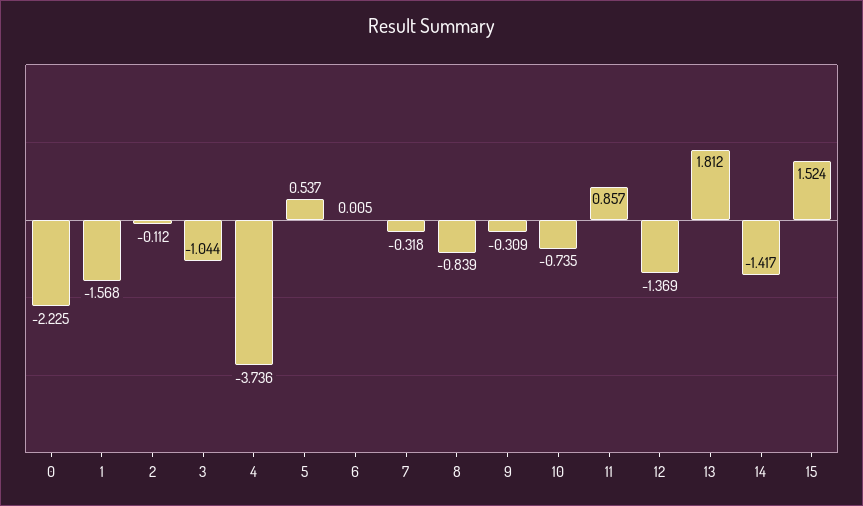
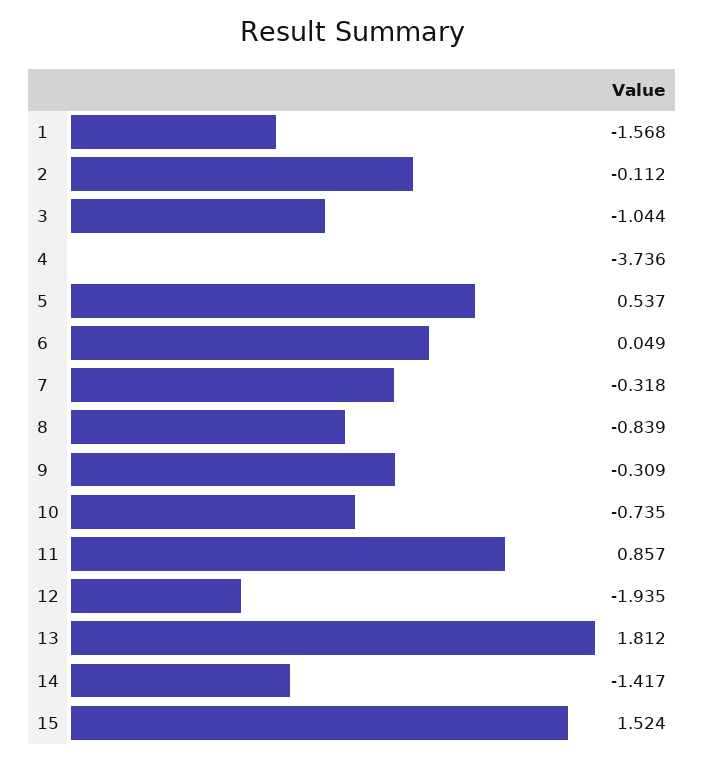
0: -2.225 -> none
6: 0.005 -> 0.049
12: -1.369 -> -1.935

